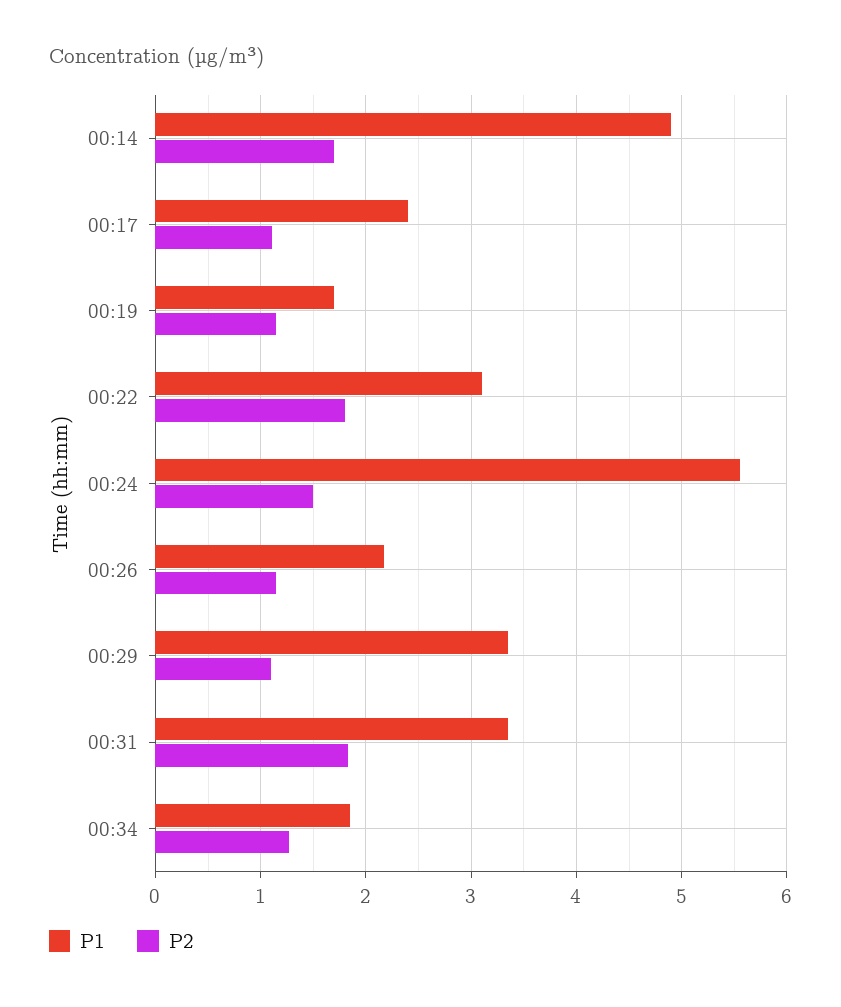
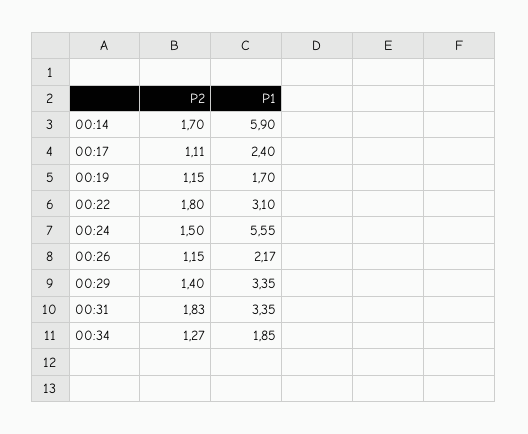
P1, 00:14: 4.9 -> 5.9
P2, 00:29: 1.1 -> 1.4

